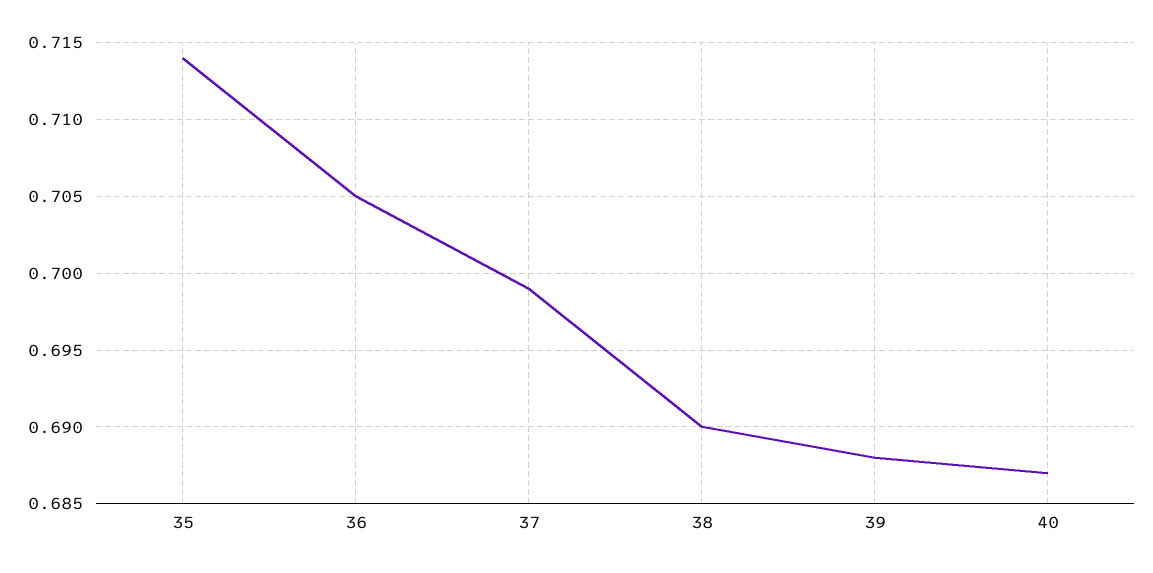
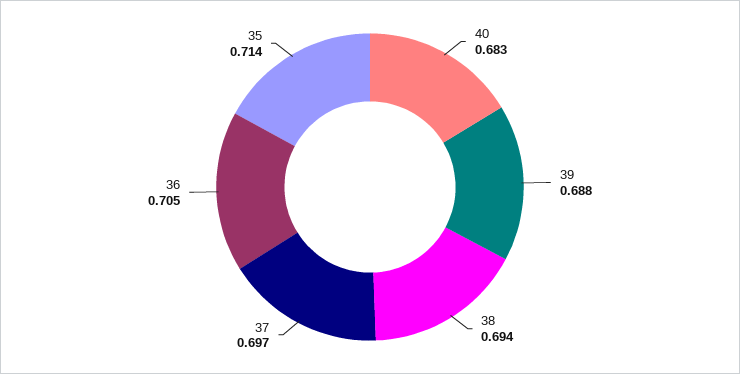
37: 0.699 -> 0.697
38: 0.69 -> 0.694
40: 0.687 -> 0.683

